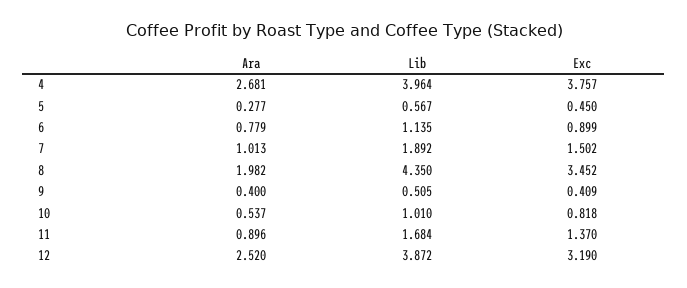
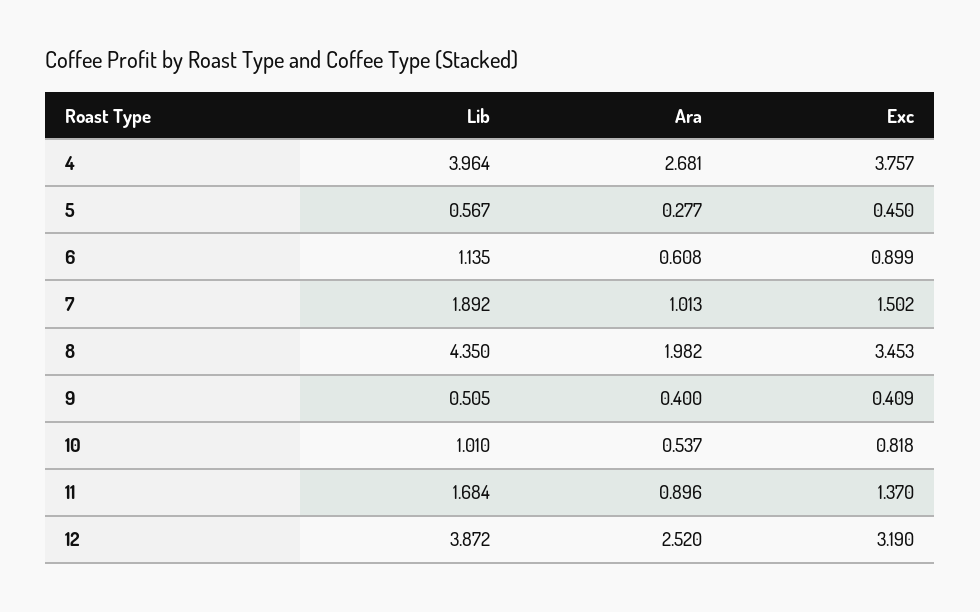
Ara, 6: 0.779 -> 0.608
Exc, 8: 3.452 -> 3.453

